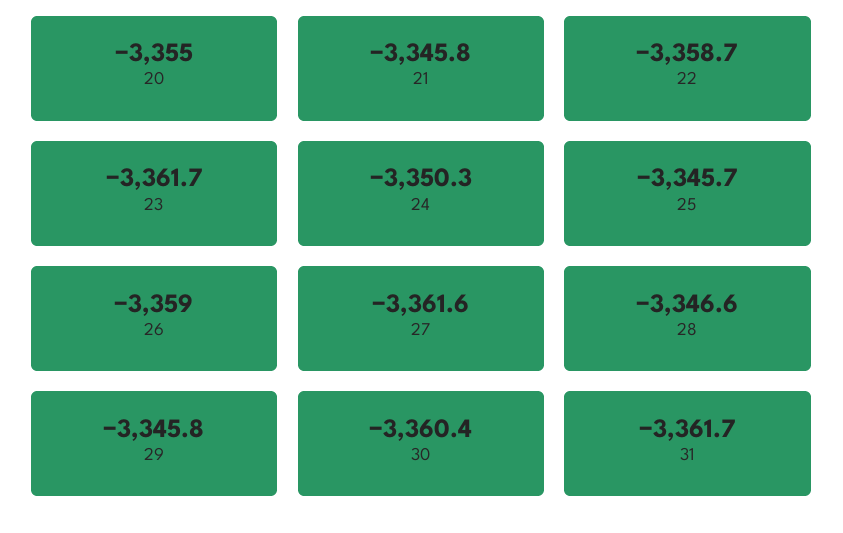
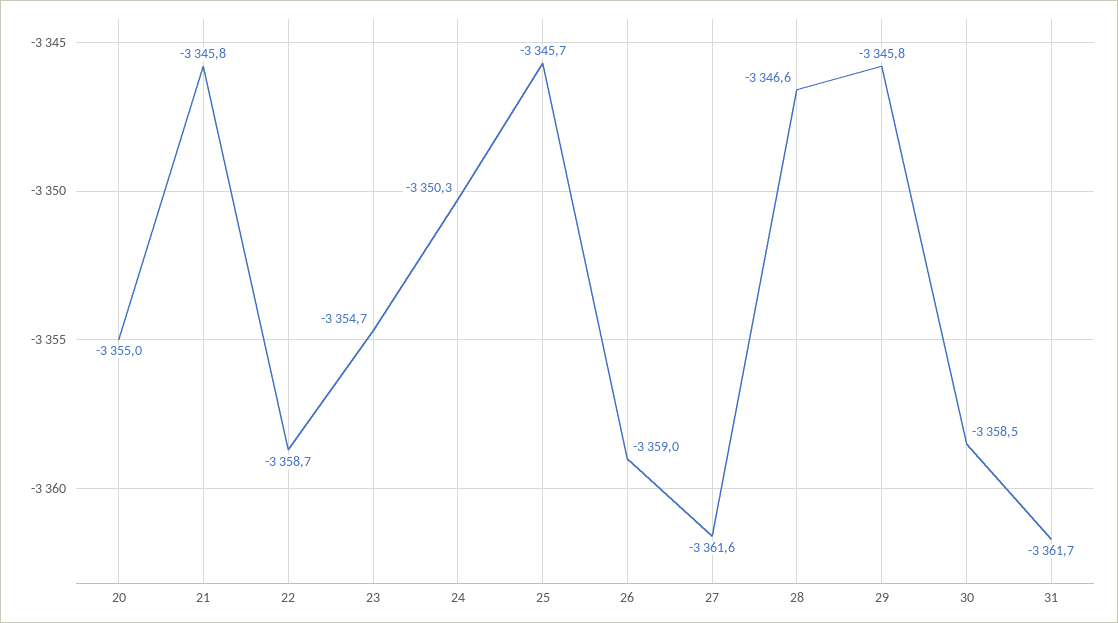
23: -3361.7 -> -3354.7
30: -3360.4 -> -3358.5

